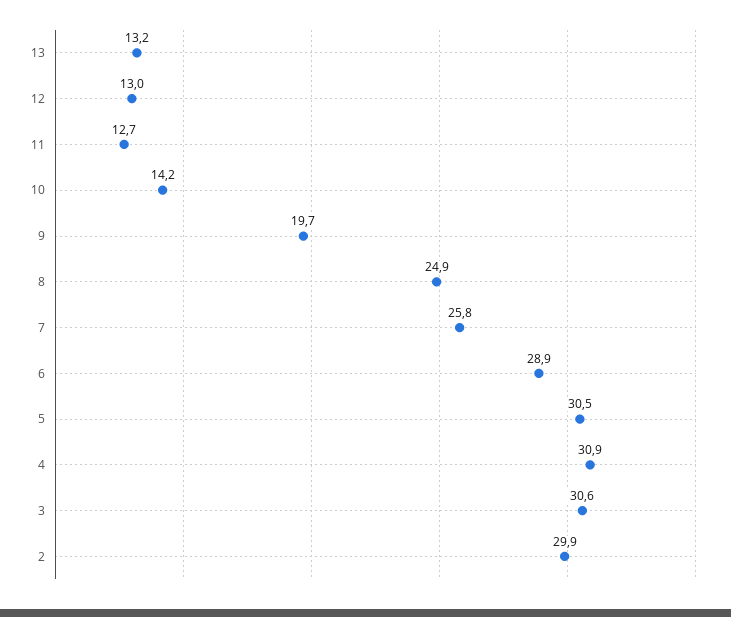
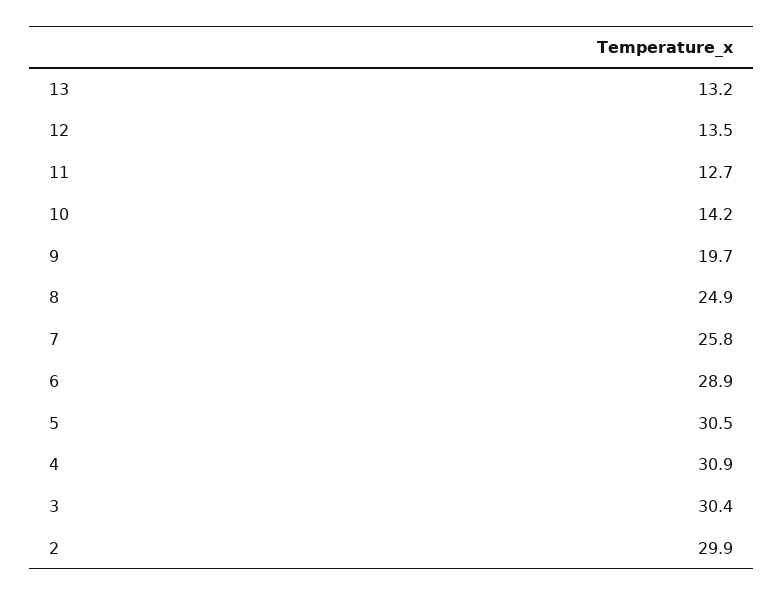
12: 13 -> 13.5
3: 30.6 -> 30.4

